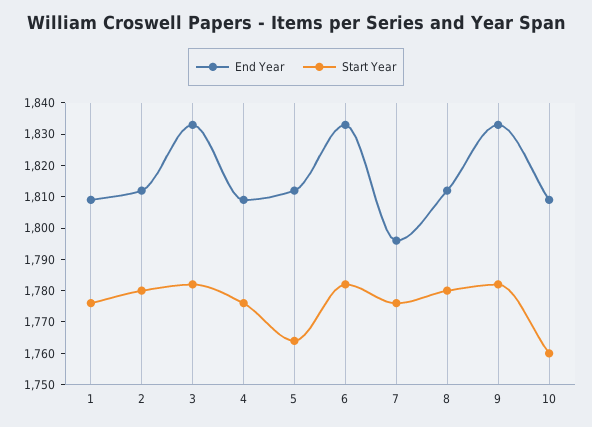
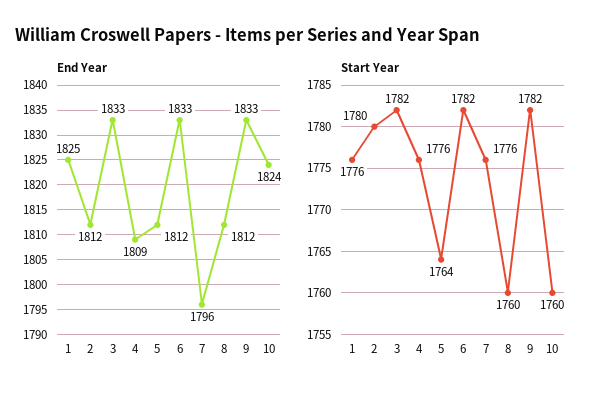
End Year, 1: 1810 -> 1825
Start Year, 8: 1780 -> 1760
End Year, 10: 1810 -> 1824

